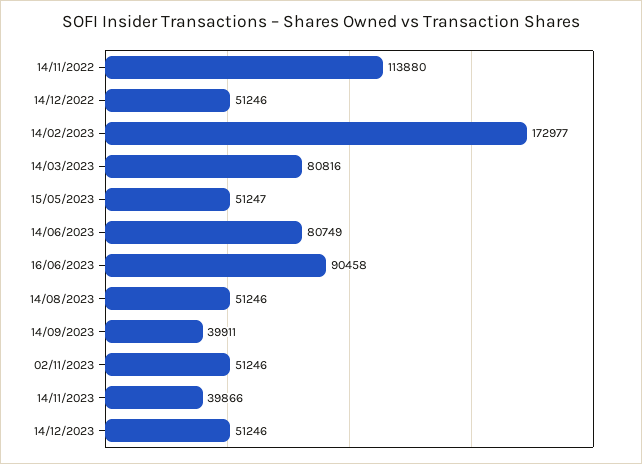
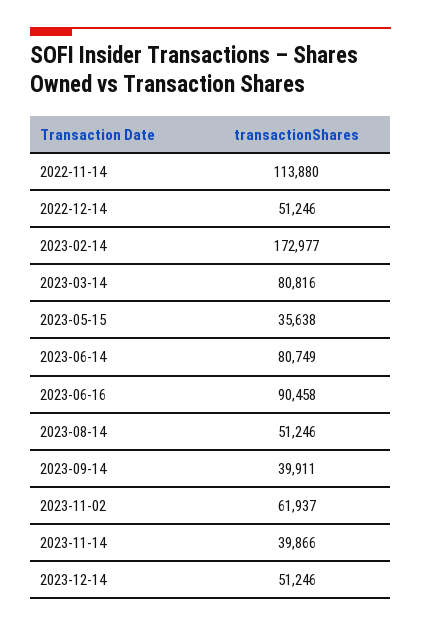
15/05/2023: 51247 -> 35638
02/11/2023: 51246 -> 61937

